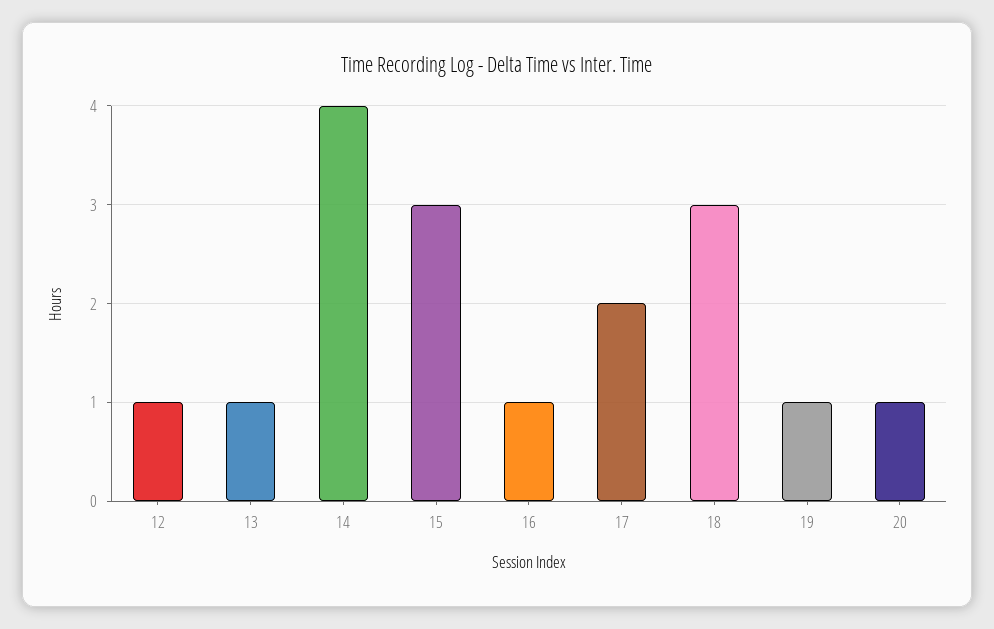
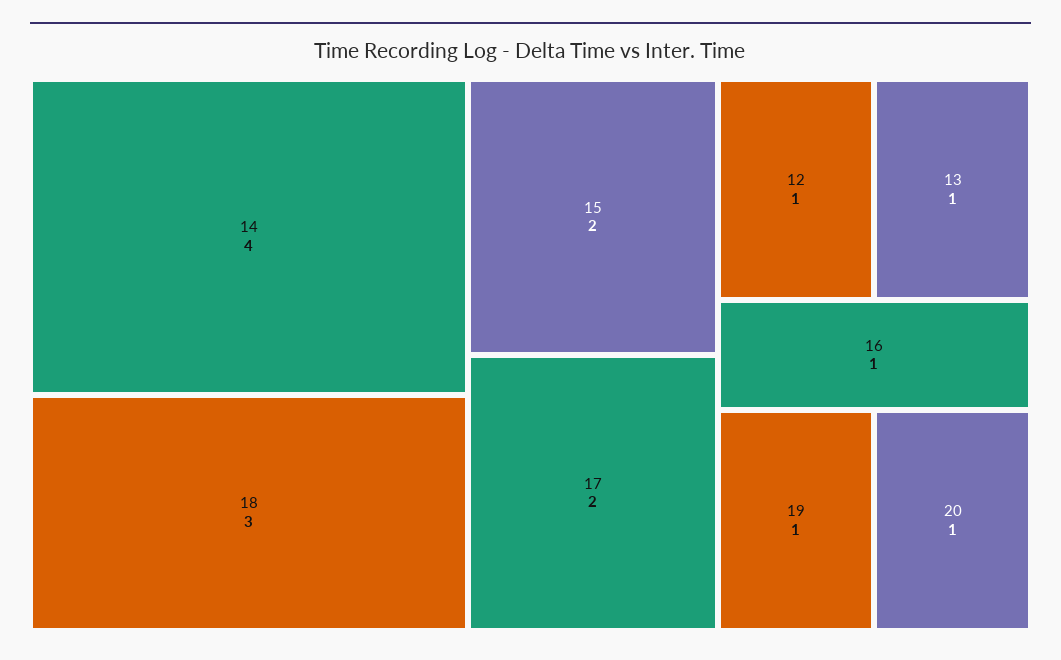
15: 3 -> 2

